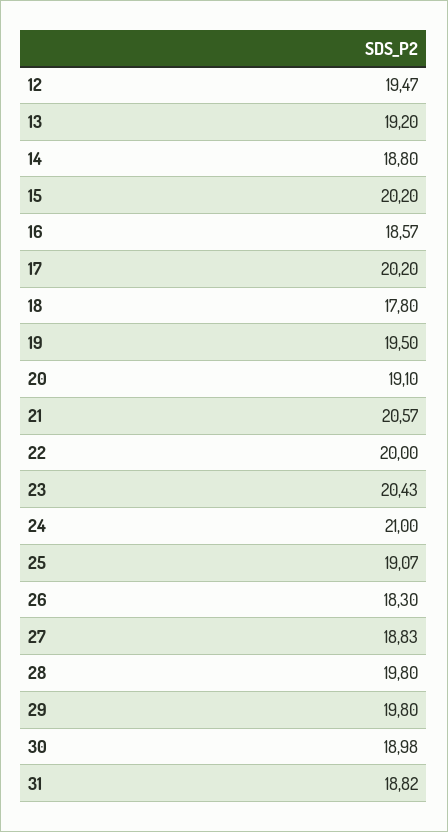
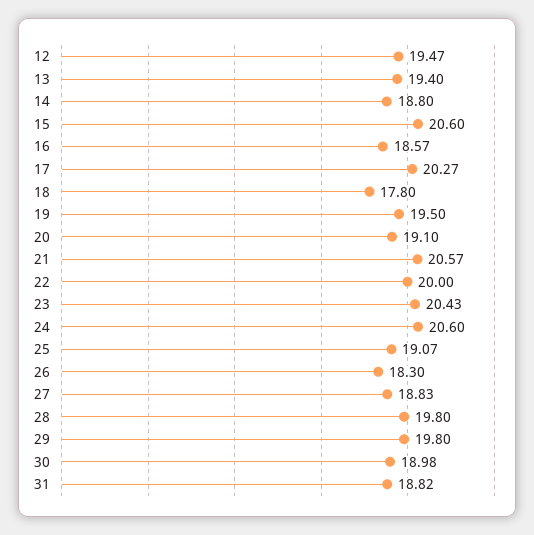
13: 19.2 -> 19.4
15: 20.2 -> 20.6
17: 20.2 -> 20.27
24: 21 -> 20.6

